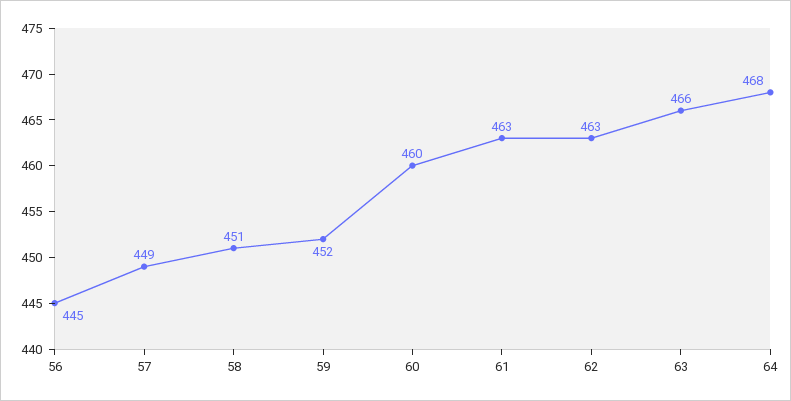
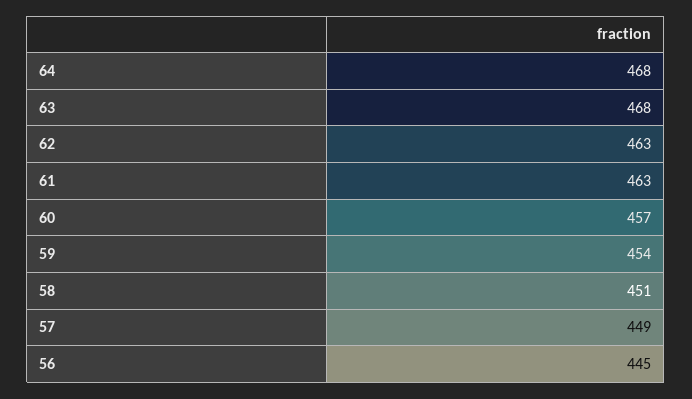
59: 452 -> 454
60: 460 -> 457
63: 466 -> 468

